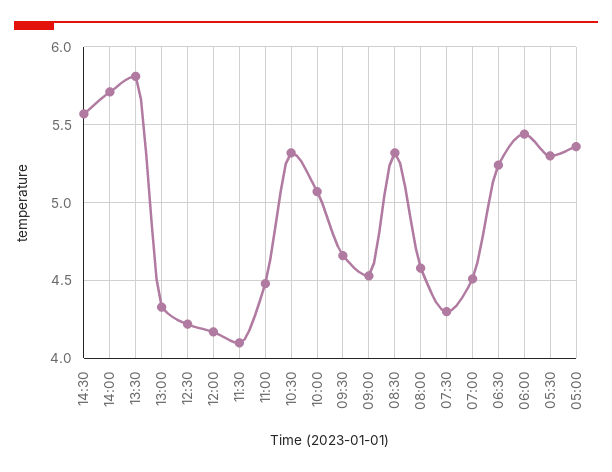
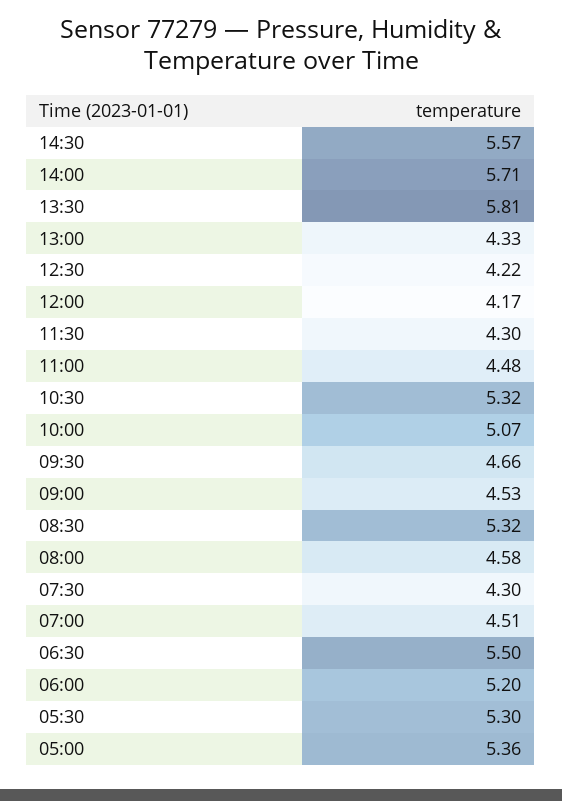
11:30: 4.1 -> 4.3
06:30: 5.25 -> 5.5
06:00: 5.45 -> 5.2

